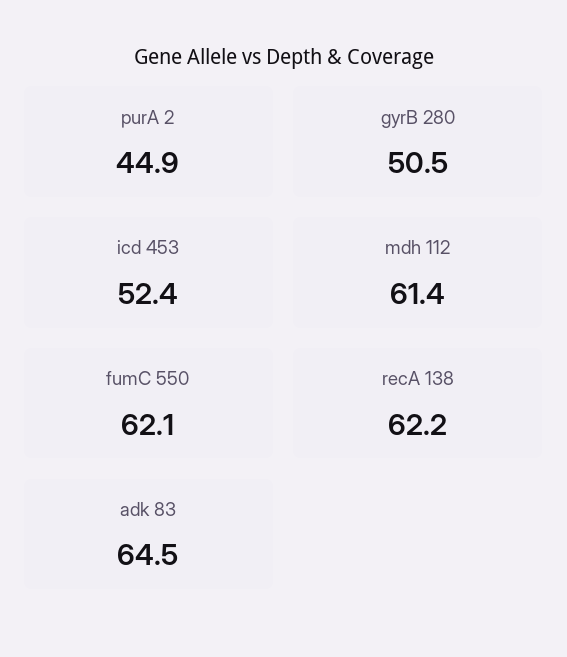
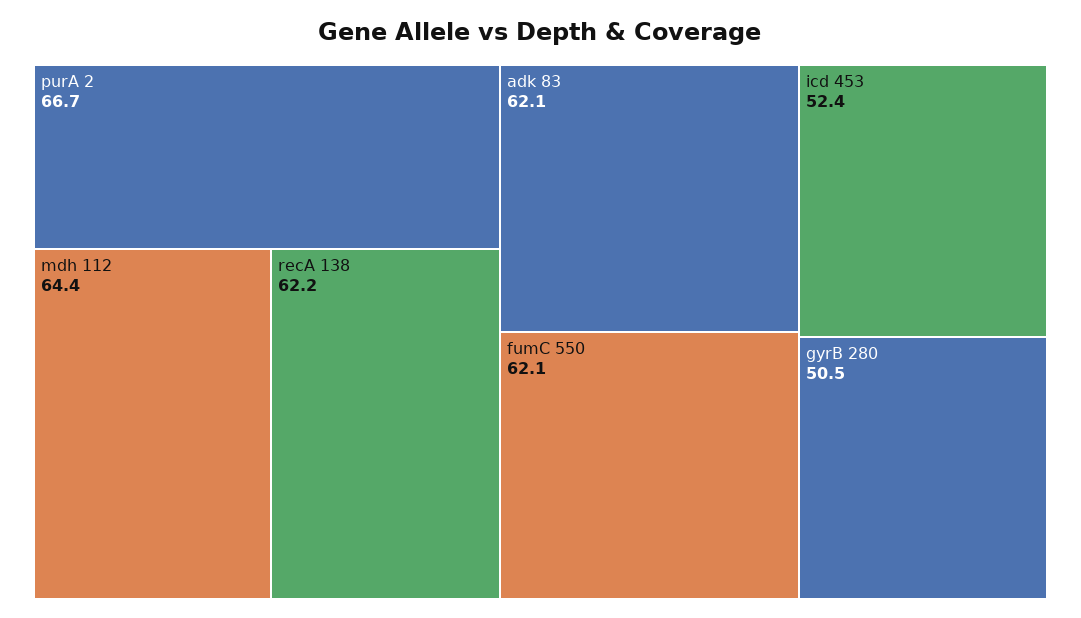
purA 2: 44.9 -> 66.7
mdh 112: 61.4 -> 64.4
adk 83: 64.5 -> 62.1

